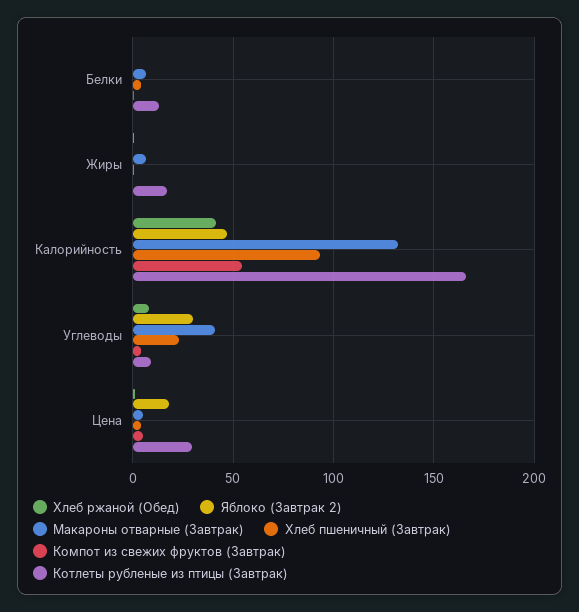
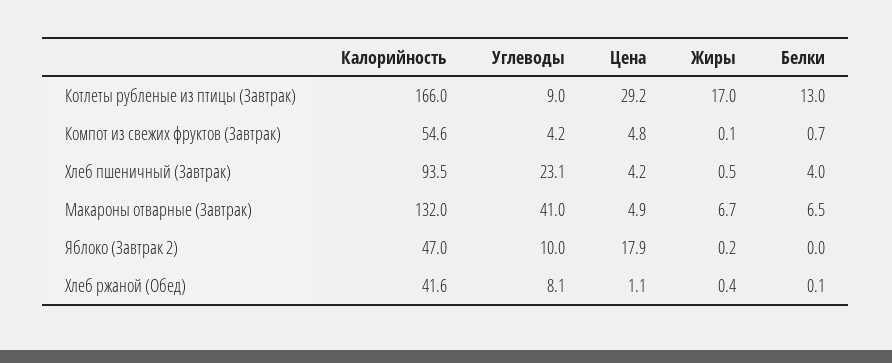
Яблоко (Завтрак 2), Углеводы: 30 -> 10

